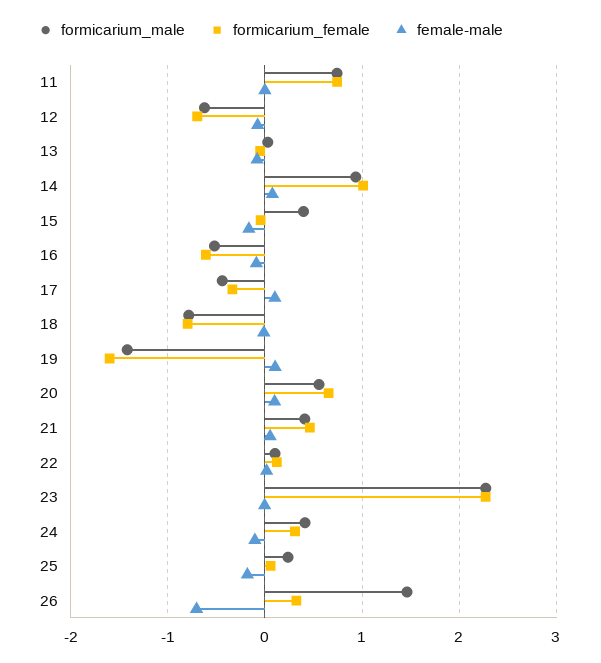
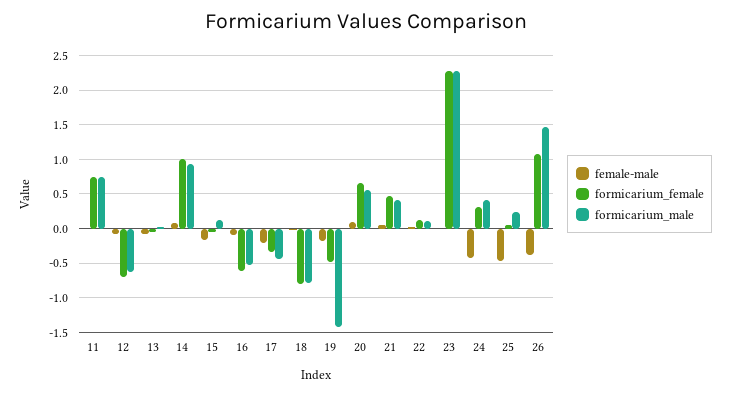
formicarium_male, 15: 0.4 -> 0.1
female-male, 17: 0.1 -> -0.2
formicarium_female, 19: -1.6 -> -0.5
female-male, 19: 0.1 -> -0.2
female-male, 24: -0.1 -> -0.4
female-male, 25: -0.2 -> -0.5
formicarium_female, 26: 0.3 -> 1.1
female-male, 26: -0.7 -> -0.4

